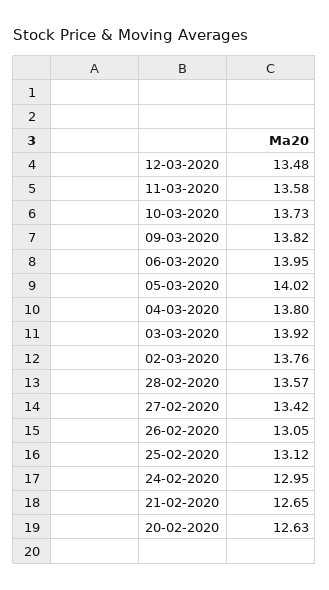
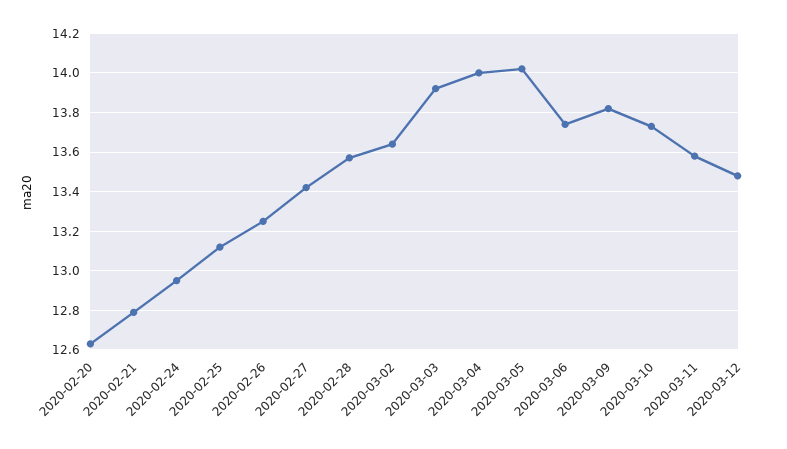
06-03-2020: 13.95 -> 13.75
04-03-2020: 13.8 -> 14
02-03-2020: 13.76 -> 13.65
26-02-2020: 13.05 -> 13.25
21-02-2020: 12.65 -> 12.8

